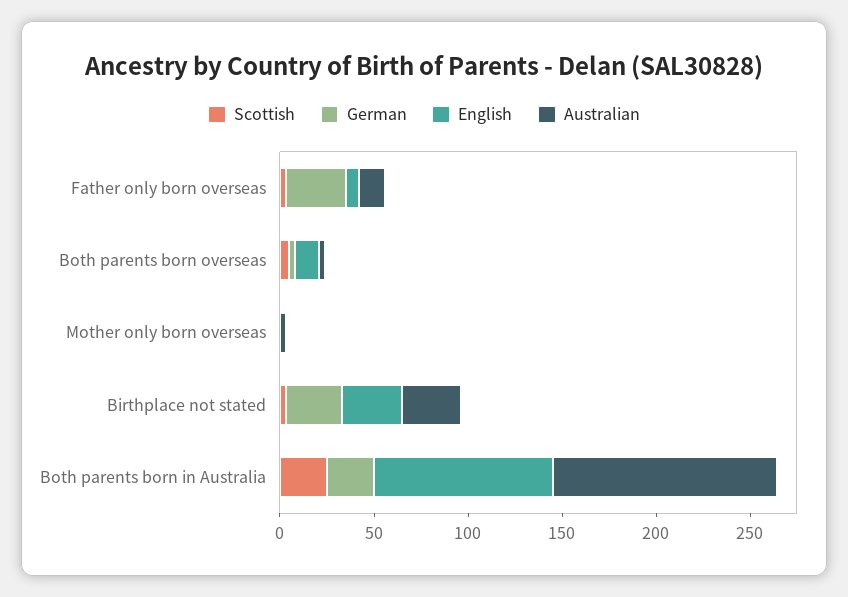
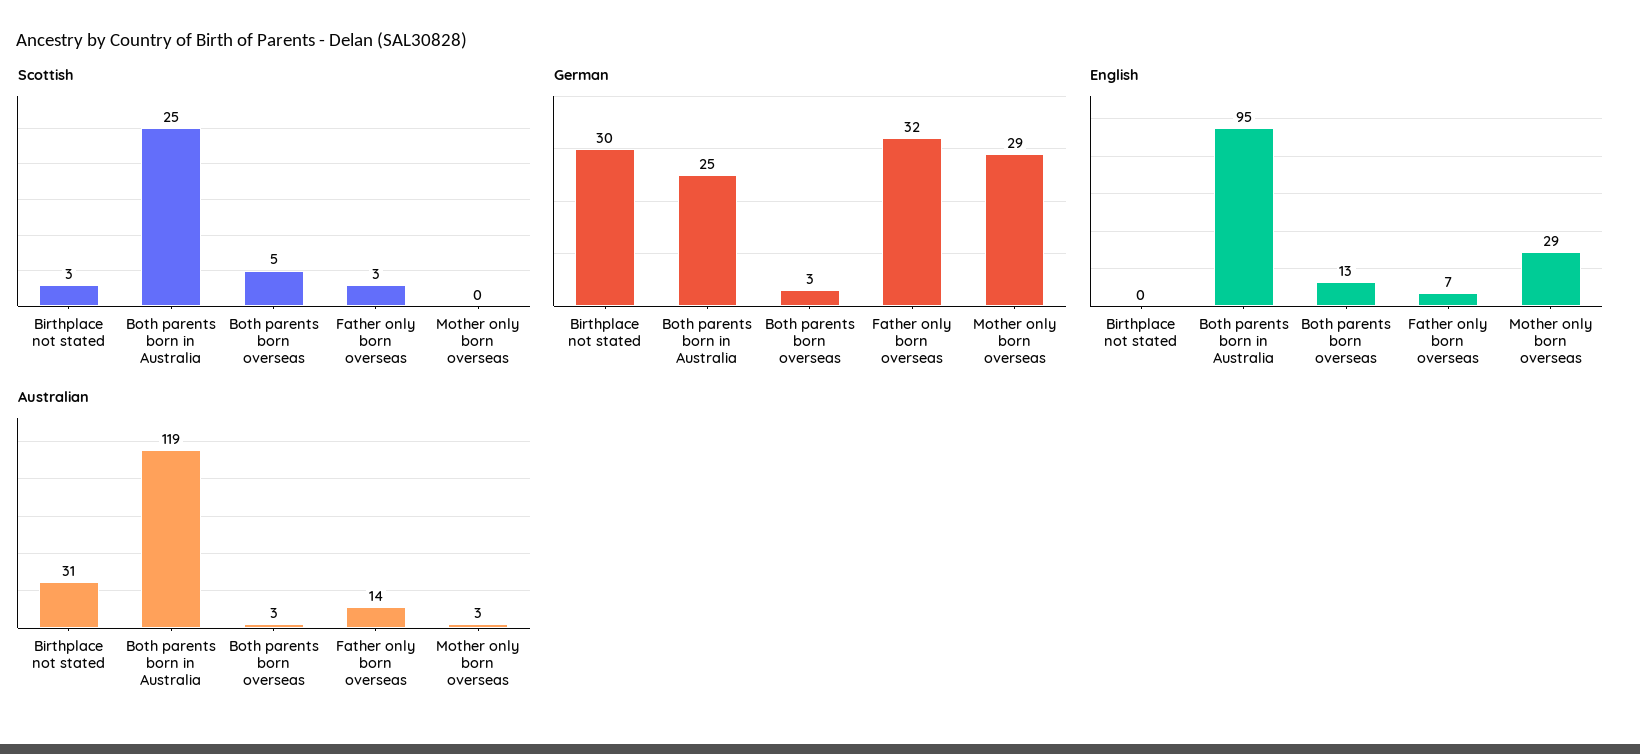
German, Mother only born overseas: 0 -> 29
English, Mother only born overseas: 0 -> 29
English, Birthplace not stated: 30 -> 0

